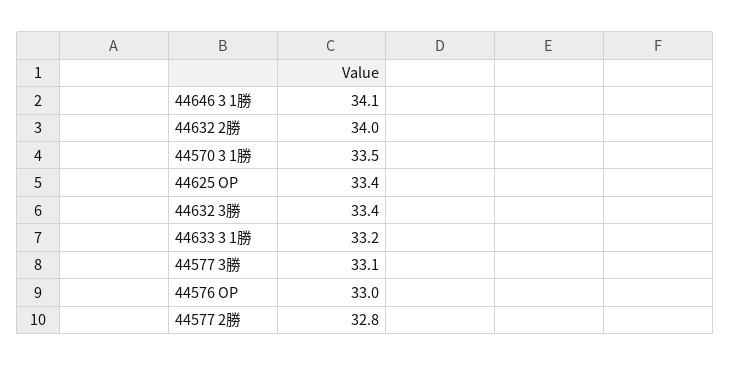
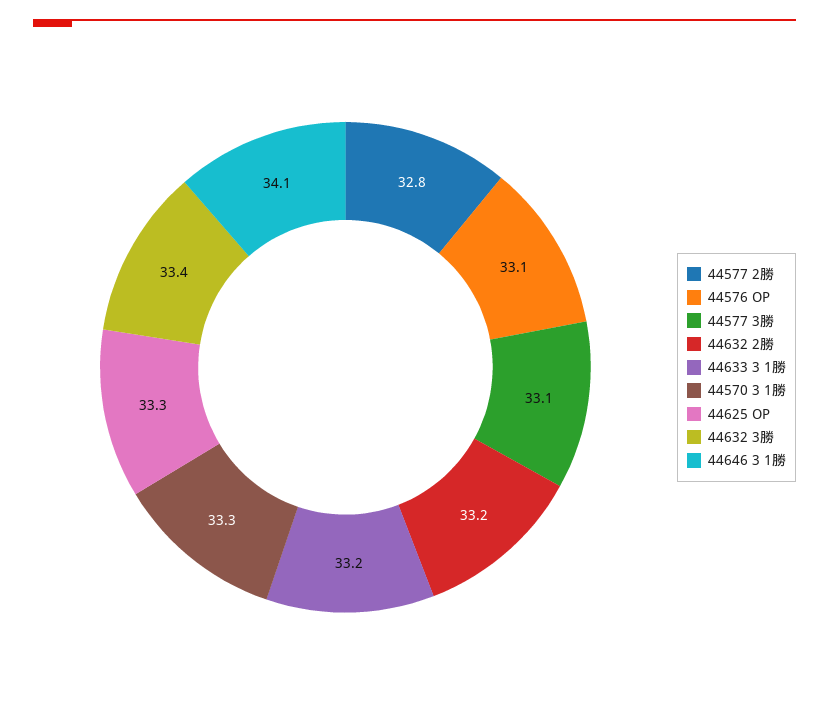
44632 2勝: 34 -> 33.2
44570 3 1勝: 33.5 -> 33.3
44625 OP: 33.4 -> 33.3
44576 OP: 33 -> 33.1

